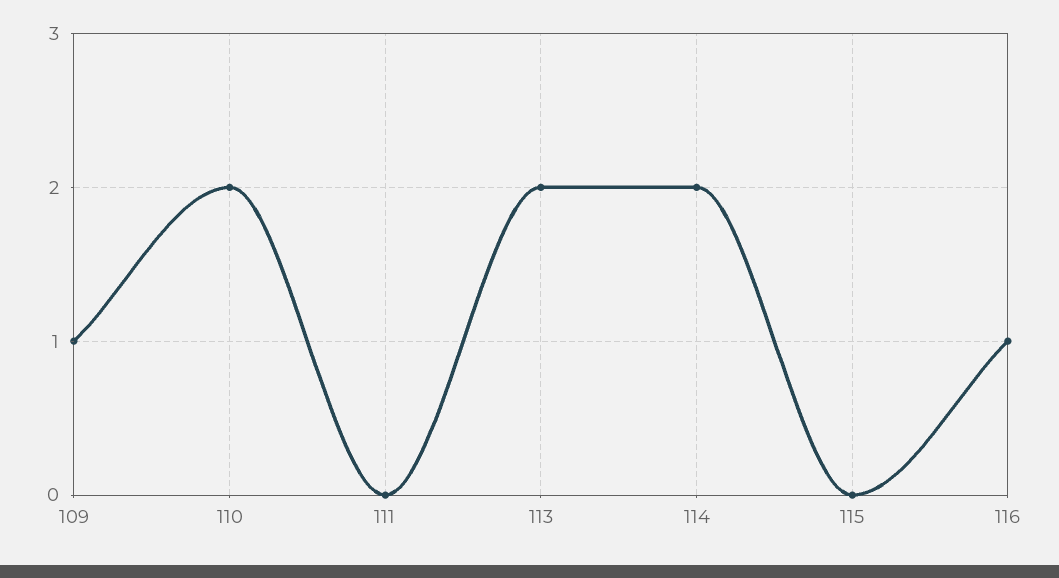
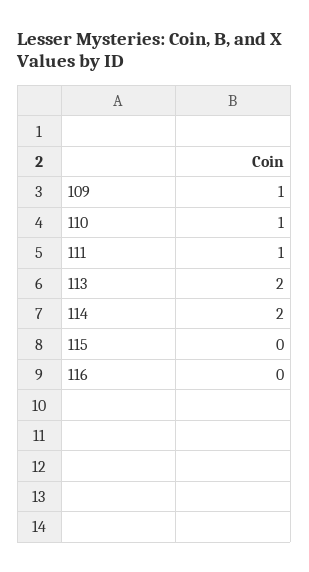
110: 2 -> 1
111: 0 -> 1
116: 1 -> 0

